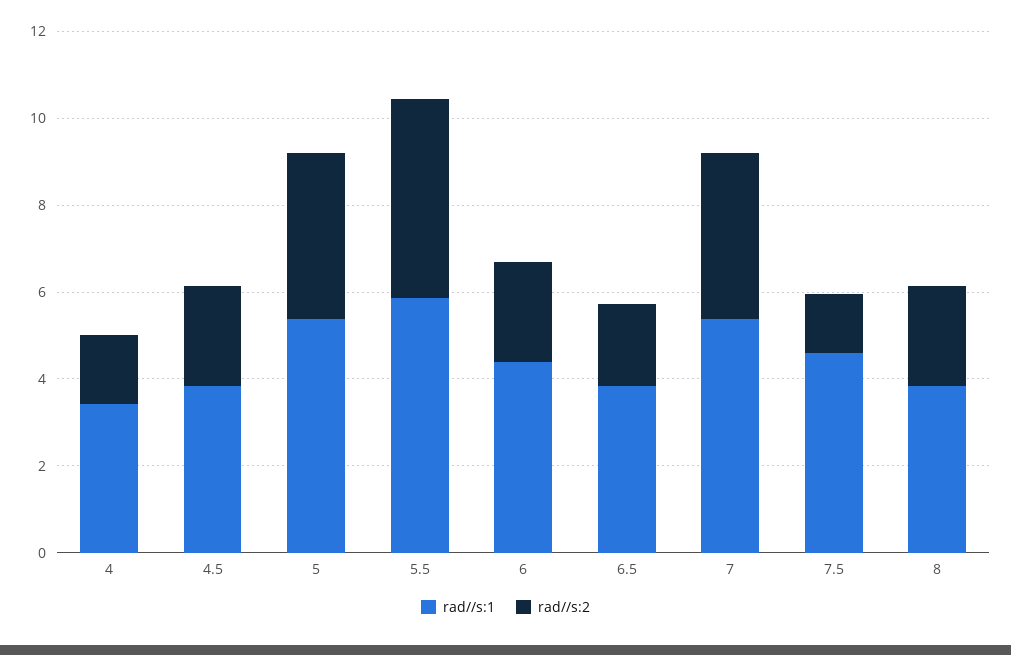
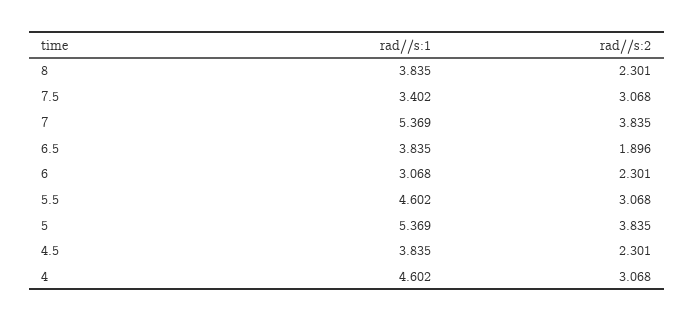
rad//s:1, 4: 3.5 -> 4.602
rad//s:2, 4: 1.5 -> 3.068
rad//s:1, 5.5: 6 -> 4.602
rad//s:2, 5.5: 4.5 -> 3.068
rad//s:1, 6: 4.5 -> 3.068
rad//s:1, 7.5: 4.5 -> 3.402
rad//s:2, 7.5: 1.5 -> 3.068

